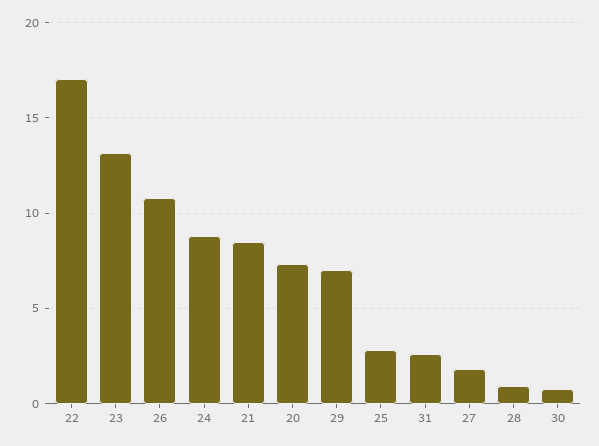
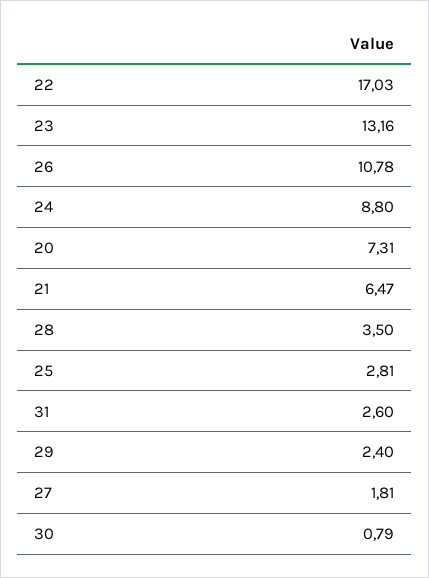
21: 8.5 -> 6.47
29: 7 -> 2.4
28: 1 -> 3.5

